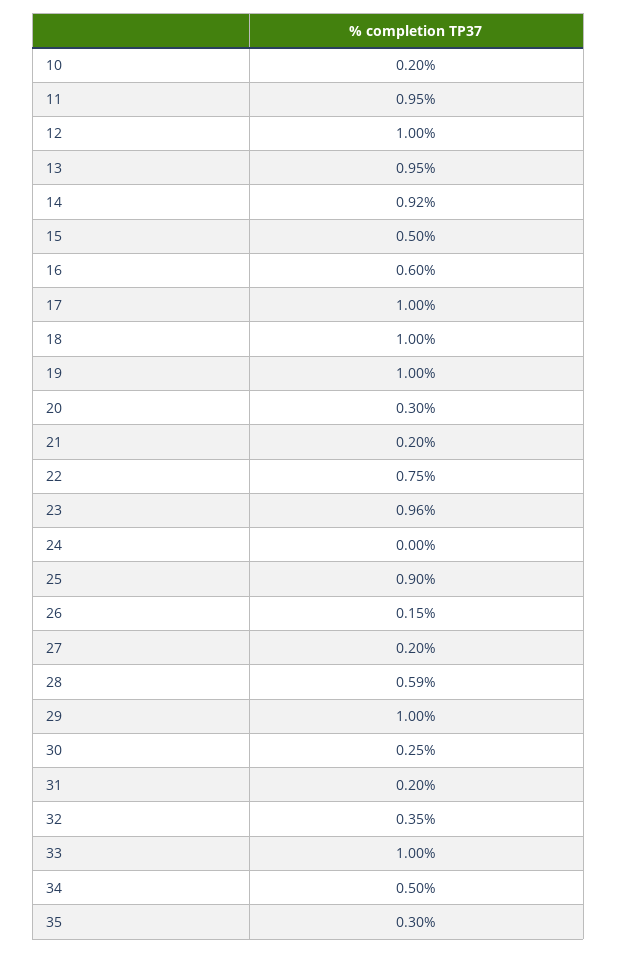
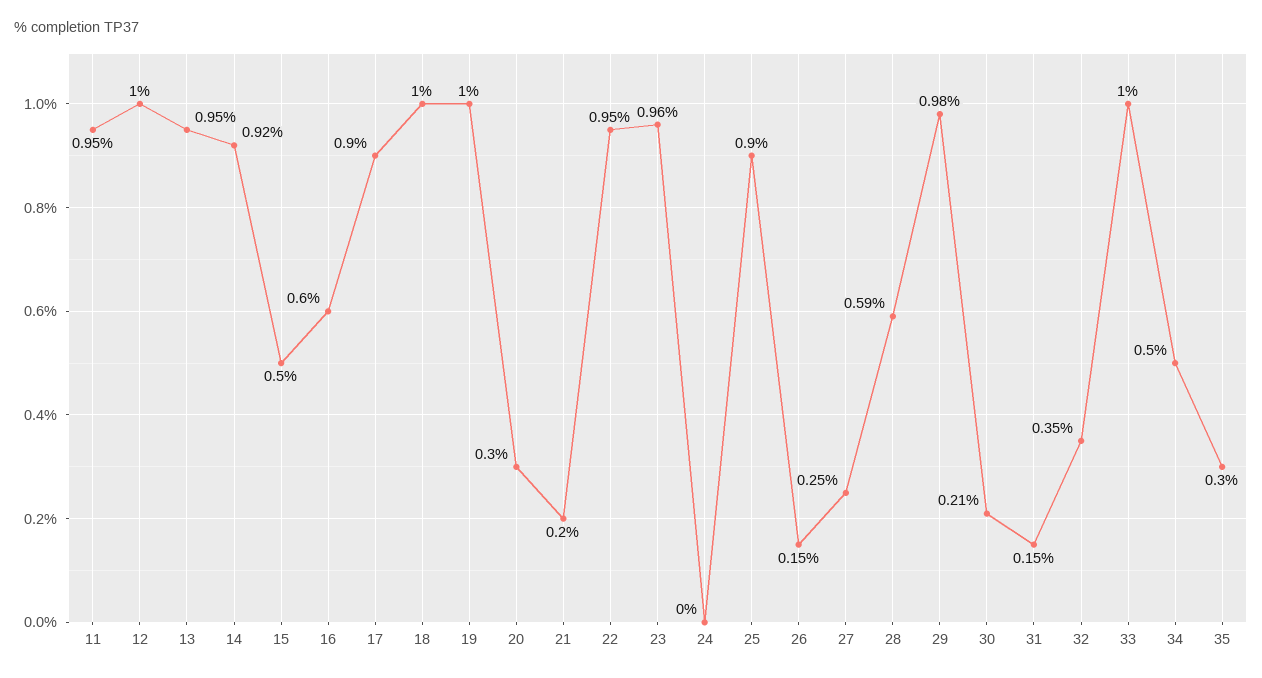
10: 0.2 -> none
17: 1 -> 0.9
22: 0.75 -> 0.95
27: 0.2 -> 0.25
29: 1 -> 0.98
30: 0.25 -> 0.21
31: 0.2 -> 0.15

